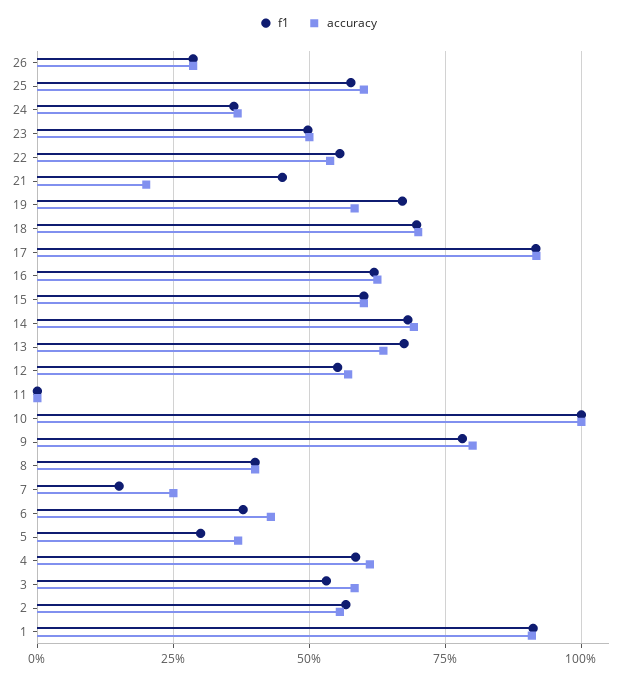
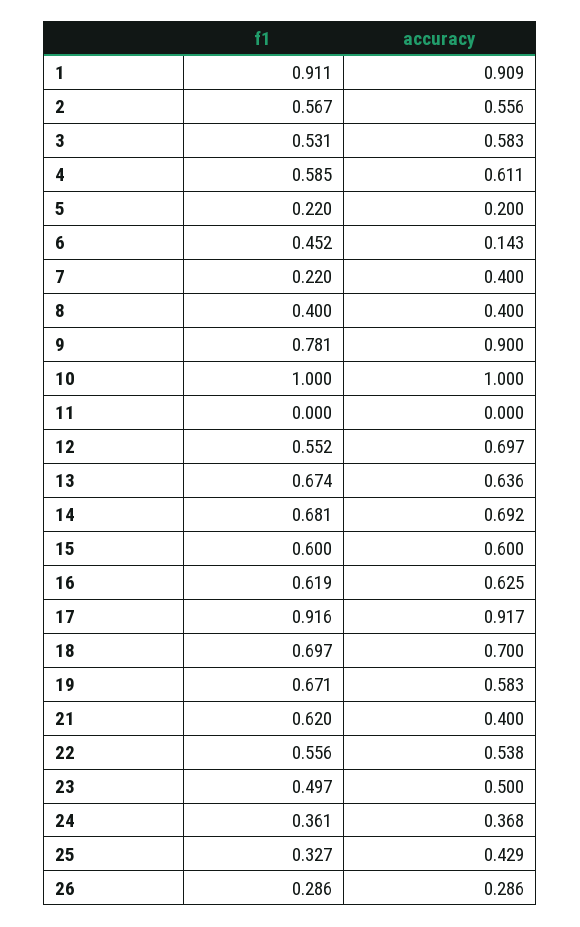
f1, 25: 0.575 -> 0.327
accuracy, 25: 0.6 -> 0.429
f1, 21: 0.45 -> 0.62
accuracy, 21: 0.2 -> 0.4
accuracy, 12: 0.575 -> 0.697
accuracy, 9: 0.8 -> 0.9
f1, 7: 0.15 -> 0.22
accuracy, 7: 0.25 -> 0.4
f1, 6: 0.375 -> 0.452
accuracy, 6: 0.425 -> 0.143
f1, 5: 0.3 -> 0.22
accuracy, 5: 0.375 -> 0.2

